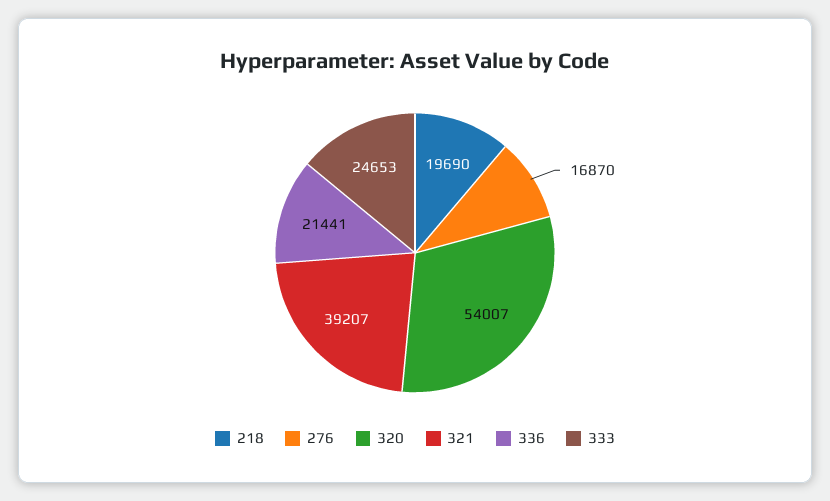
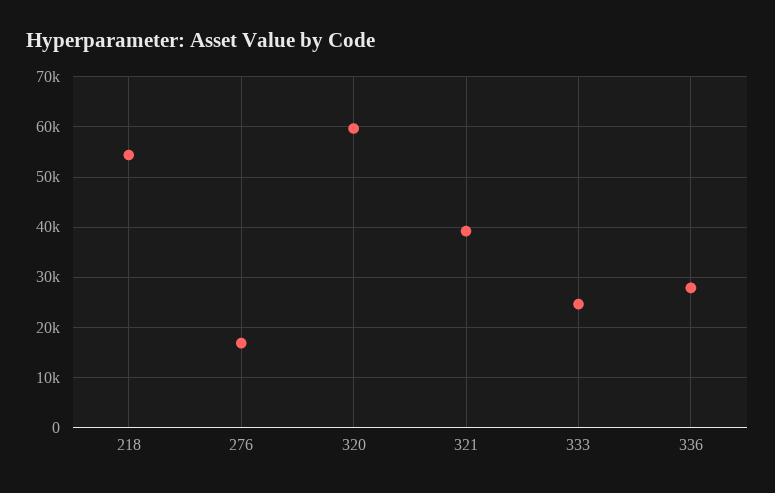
218: 19690 -> 54000
320: 54007 -> 60000
336: 21441 -> 28000

